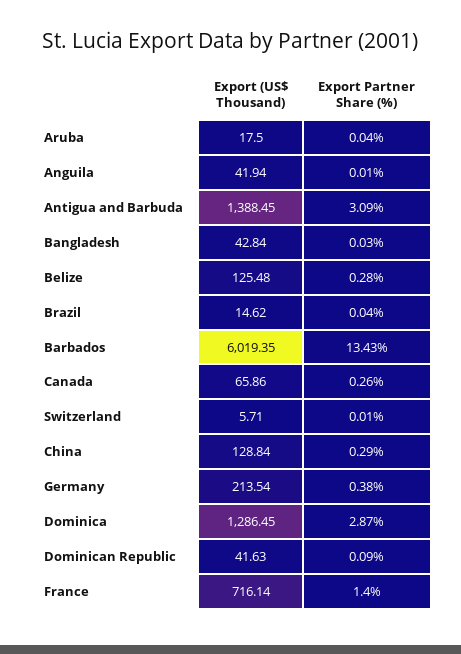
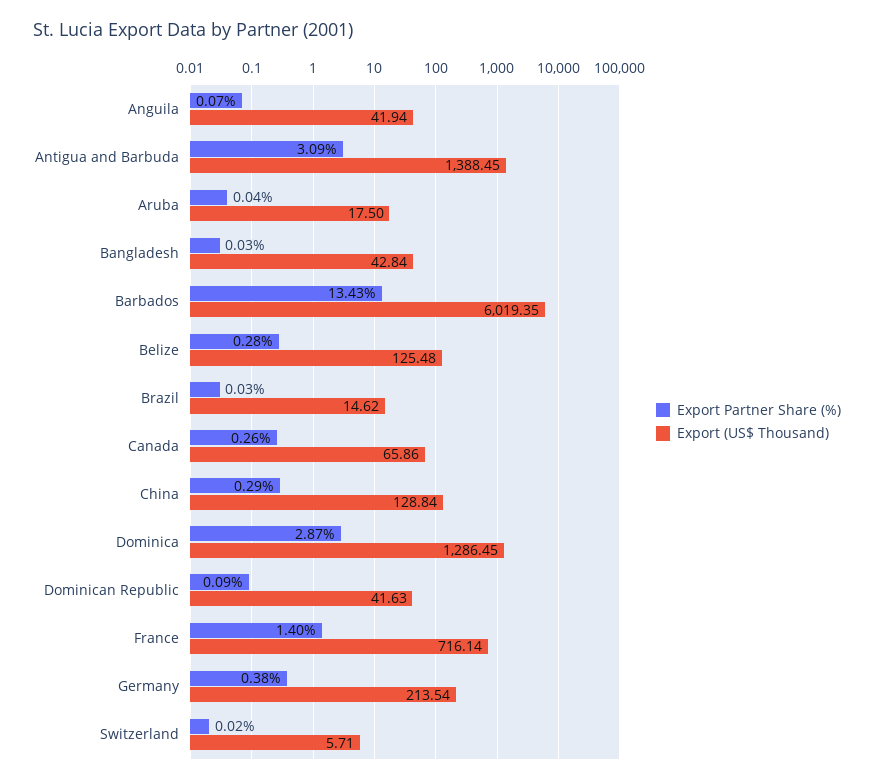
Export Partner Share (%), Anguila: 0.01 -> 0.07
Export Partner Share (%), Brazil: 0.04 -> 0.03
Export Partner Share (%), Switzerland: 0.01 -> 0.02

